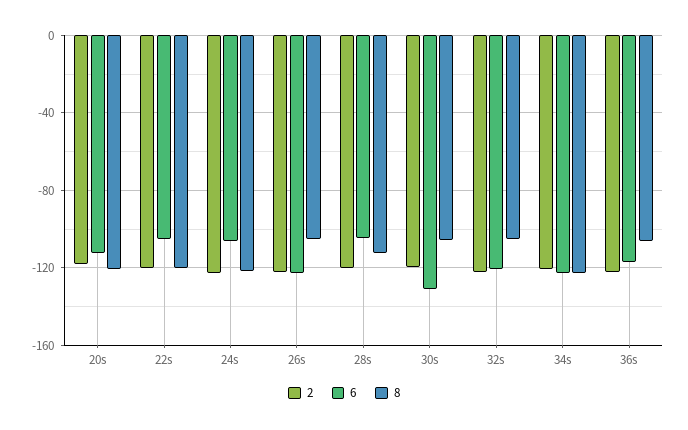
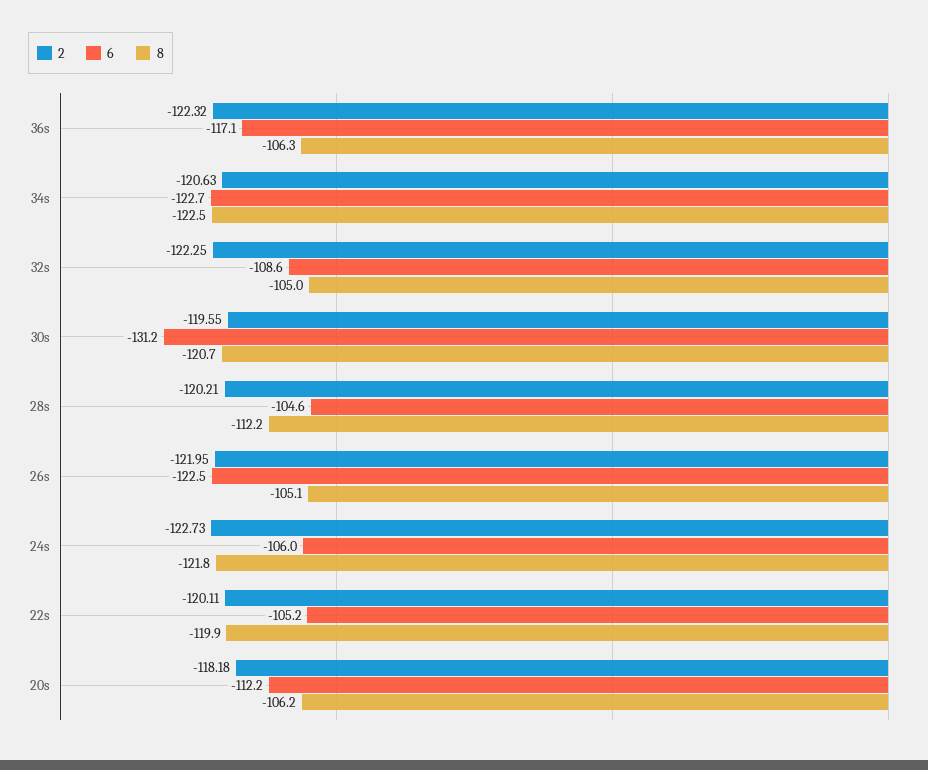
8, 20s: -120 -> -106.2
8, 30s: -105 -> -120.7
6, 32s: -120 -> -108.6

